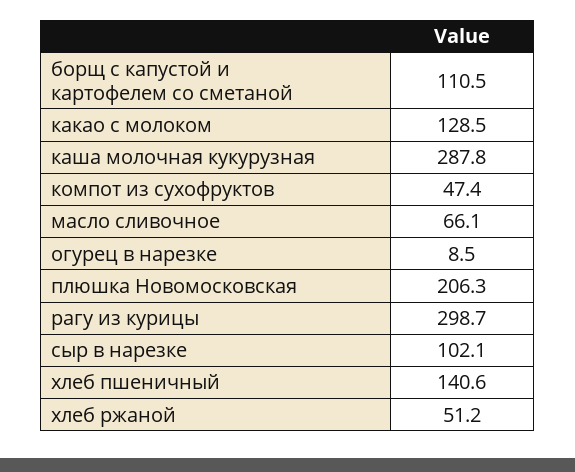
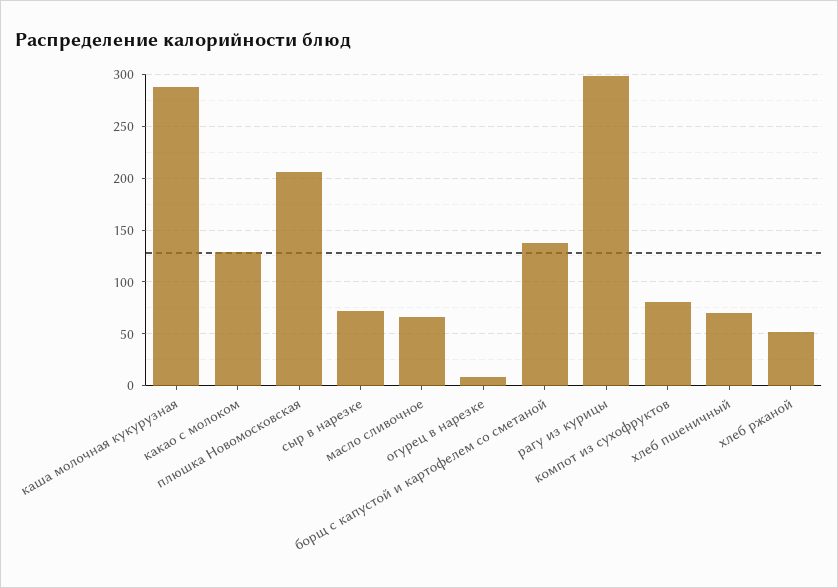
борщ с капустой и картофелем со сметаной: 110.5 -> 140
компот из сухофруктов: 47.4 -> 80
сыр в нарезке: 102.1 -> 70
хлеб пшеничный: 140.6 -> 70

